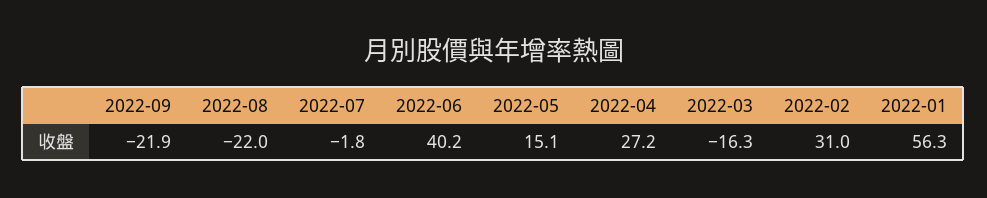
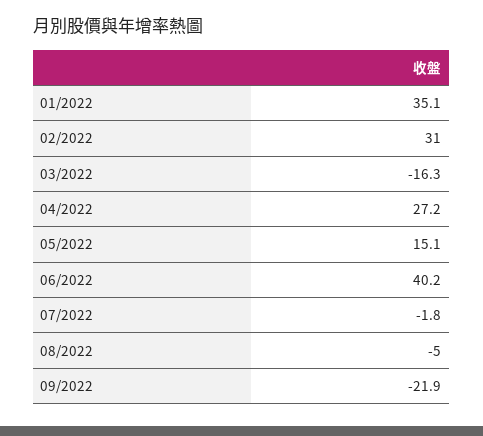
2022-08: -22 -> -5
2022-01: 56.3 -> 35.1

